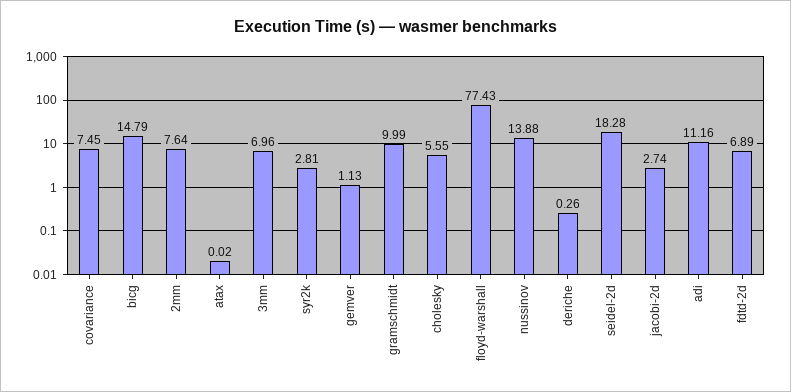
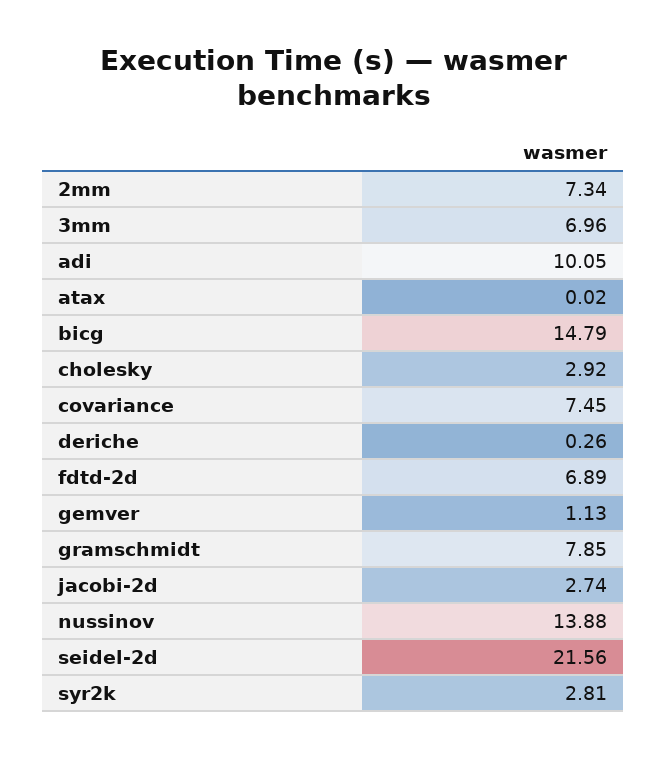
2mm: 7.64 -> 7.34
gramschmidt: 9.99 -> 7.85
cholesky: 5.55 -> 2.92
floyd-warshall: 77.43 -> none
seidel-2d: 18.28 -> 21.56
adi: 11.16 -> 10.05

